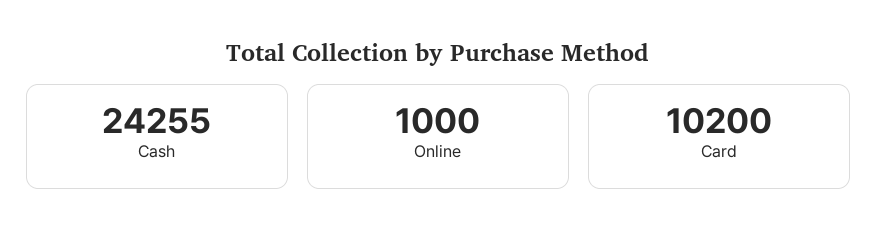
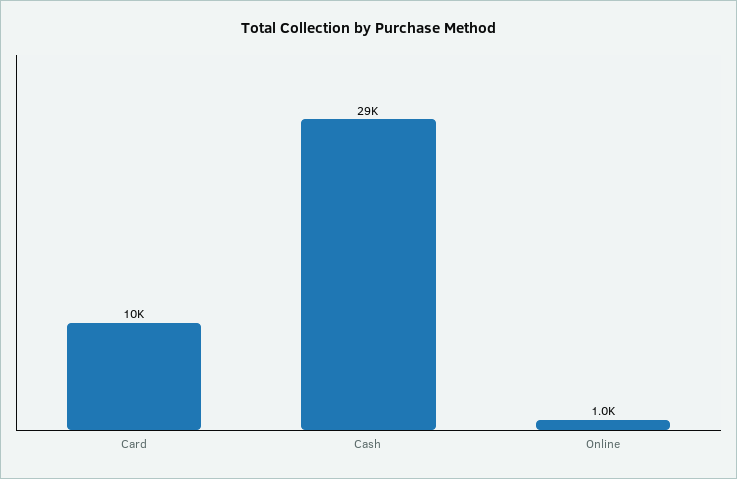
Cash: 24255 -> 29000

